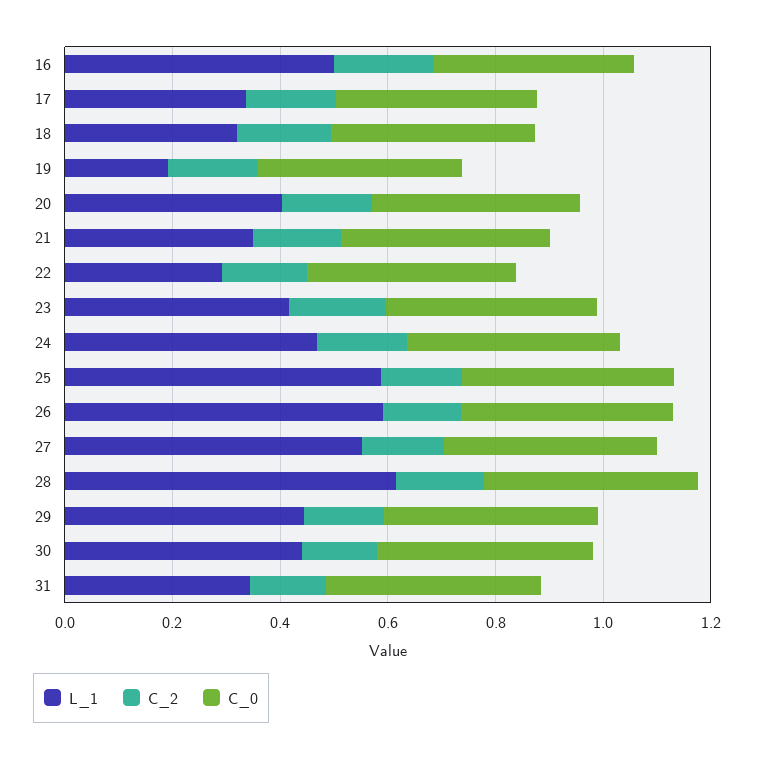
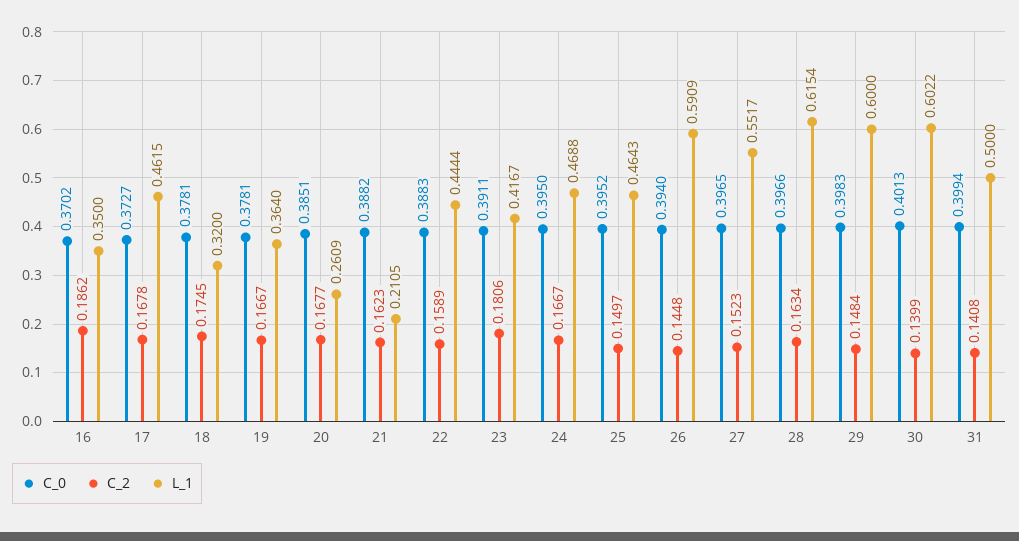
L_1, 16: 0.5 -> 0.35
L_1, 17: 0.35 -> 0.4615
L_1, 19: 0.2 -> 0.364
L_1, 20: 0.4 -> 0.2609
L_1, 21: 0.35 -> 0.2105
L_1, 22: 0.3 -> 0.4444
L_1, 25: 0.6 -> 0.4643
L_1, 29: 0.45 -> 0.6
L_1, 30: 0.45 -> 0.6022
L_1, 31: 0.35 -> 0.5

